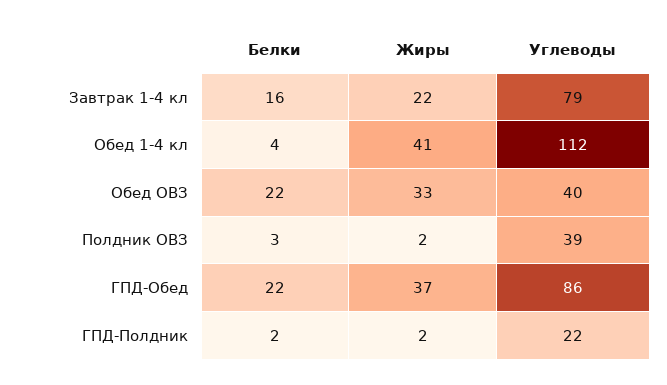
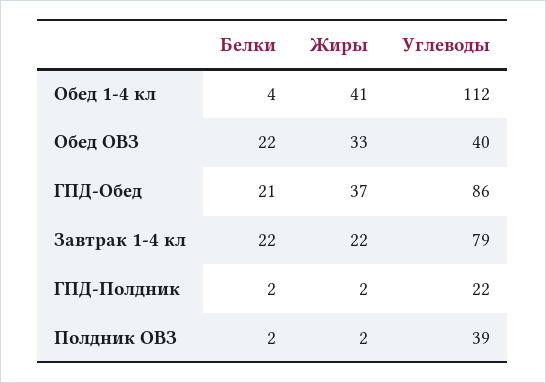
Белки, Завтрак 1-4 кл: 16 -> 22
Белки, Полдник ОВЗ: 3 -> 2
Белки, ГПД-Обед: 22 -> 21

